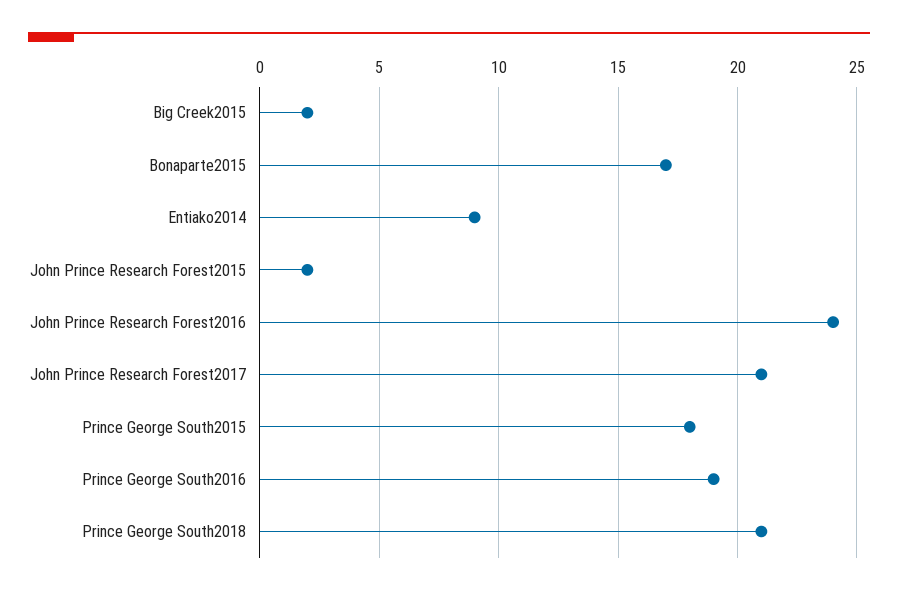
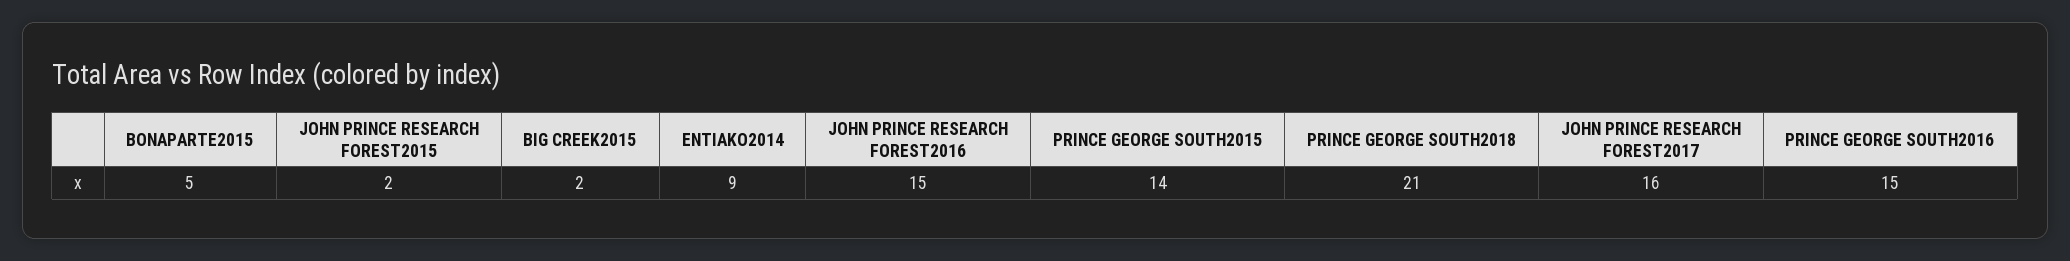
Bonaparte2015: 17 -> 5
John Prince Research Forest2016: 24 -> 15
John Prince Research Forest2017: 21 -> 16
Prince George South2015: 18 -> 14
Prince George South2016: 19 -> 15

